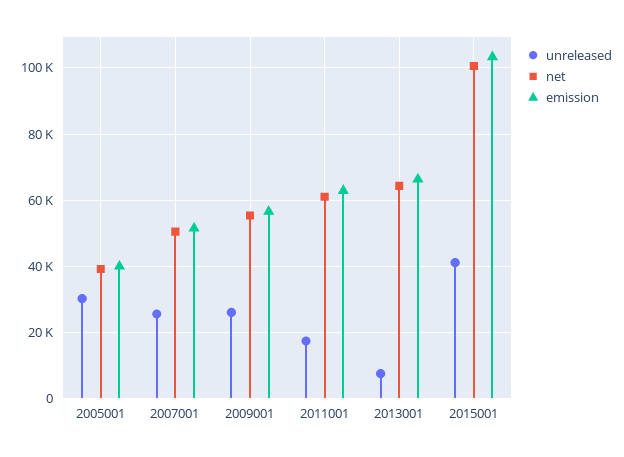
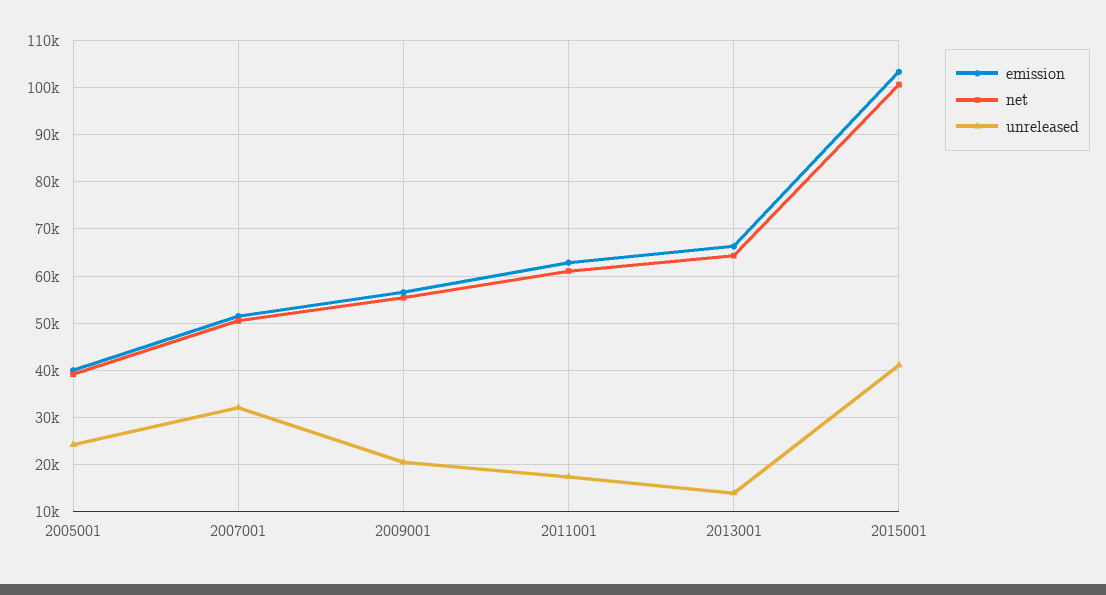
unreleased, 2005001: 30000 -> 24000
unreleased, 2007001: 26000 -> 32000
unreleased, 2009001: 26000 -> 20000
unreleased, 2013001: 8000 -> 14000

